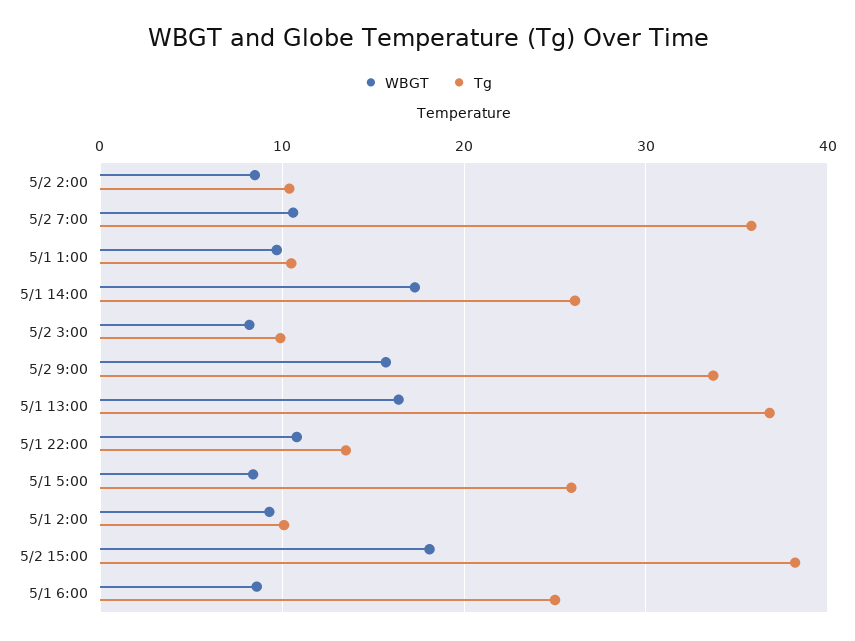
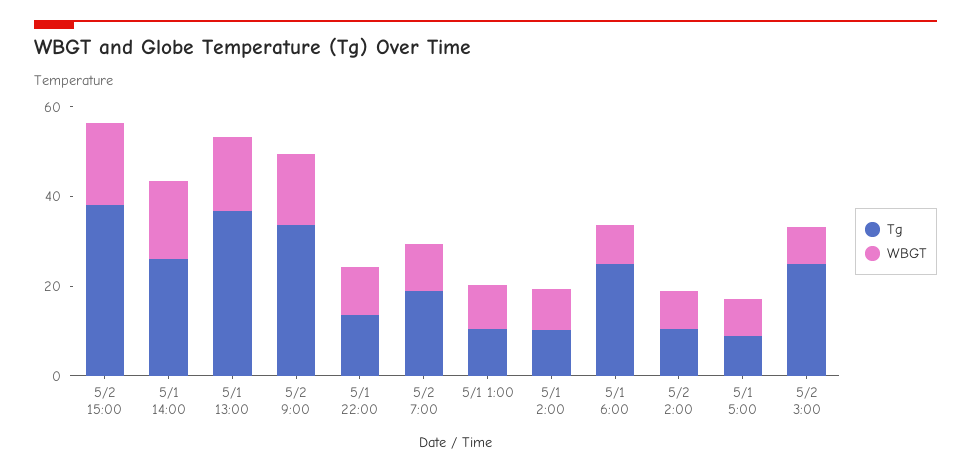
Tg, 5/2 7:00: 36 -> 20
Tg, 5/2 3:00: 10 -> 25
Tg, 5/1 5:00: 26 -> 10

